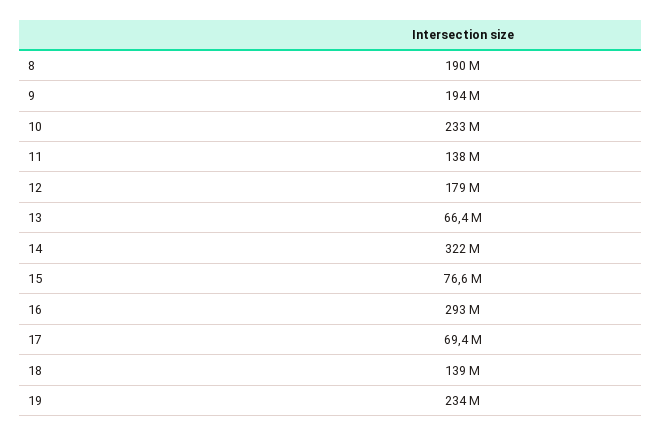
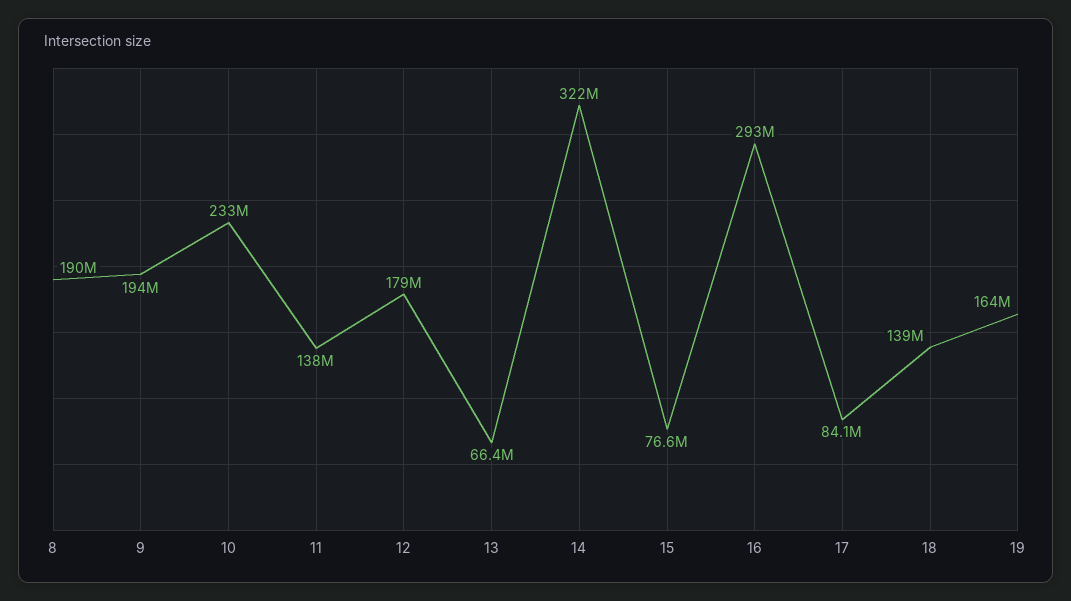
17: 69400000 -> 84100000
19: 234000000 -> 164000000

